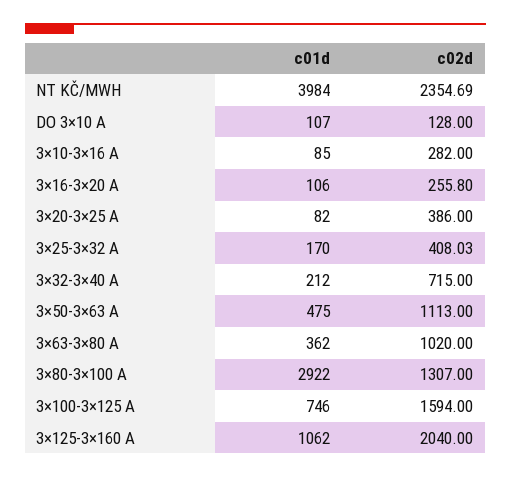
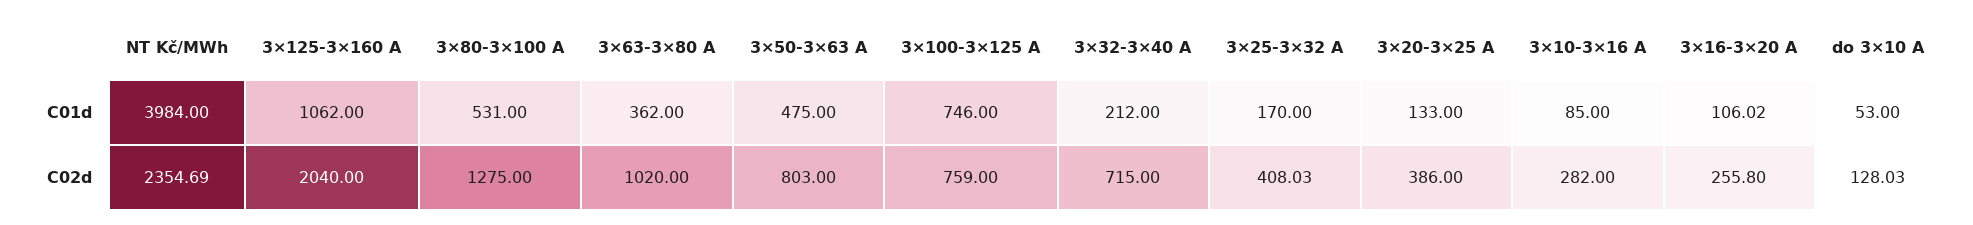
c01d, DO 3×10 A: 107 -> 53
c02d, DO 3×10 A: 128 -> 128.03
c01d, 3×16-3×20 A: 106 -> 106.02
c01d, 3×20-3×25 A: 82 -> 133
c02d, 3×50-3×63 A: 1113 -> 803
c01d, 3×80-3×100 A: 2922 -> 531
c02d, 3×80-3×100 A: 1307 -> 1275
c02d, 3×100-3×125 A: 1594 -> 759

